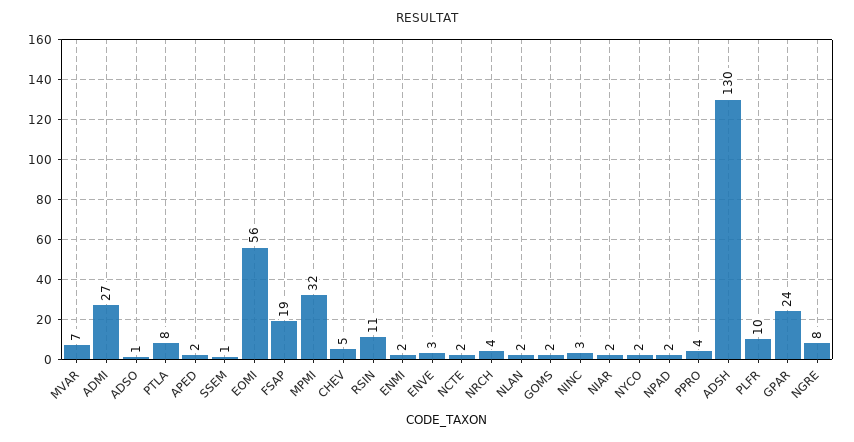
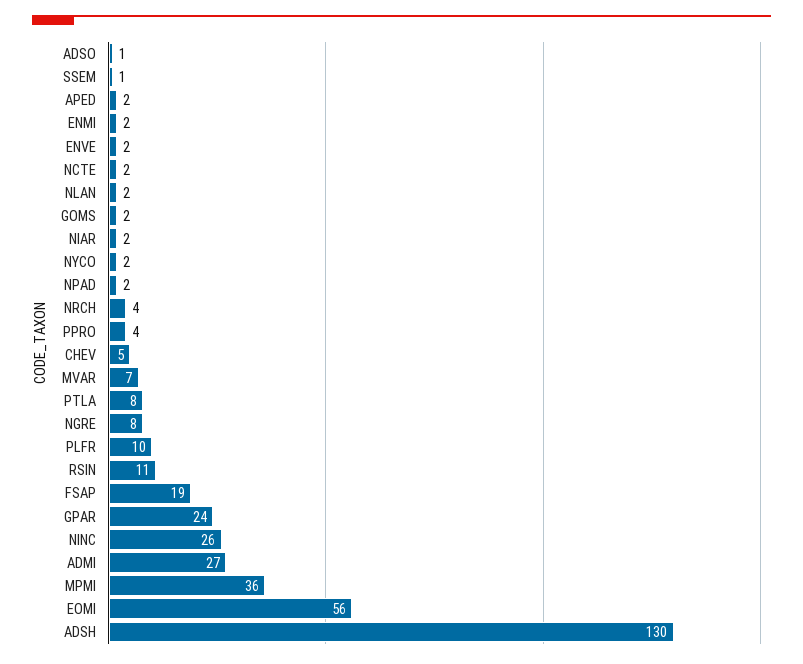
MPMI: 32 -> 36
ENVE: 3 -> 2
NINC: 3 -> 26

